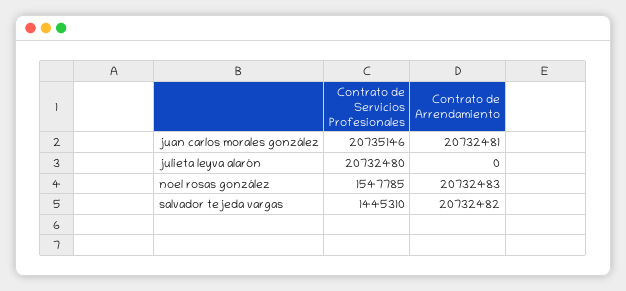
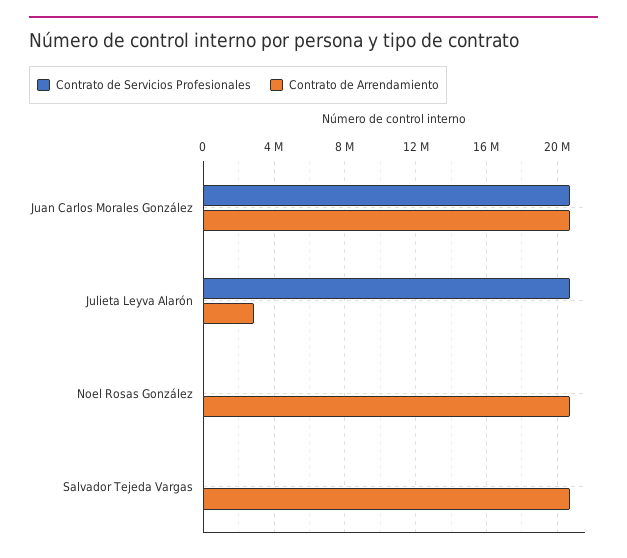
Contrato de Arrendamiento, julieta leyva alarón: 0 -> 3000000
Contrato de Servicios Profesionales, noel rosas gonzález: 1547785 -> 0
Contrato de Servicios Profesionales, salvador tejeda vargas: 1445310 -> 0

